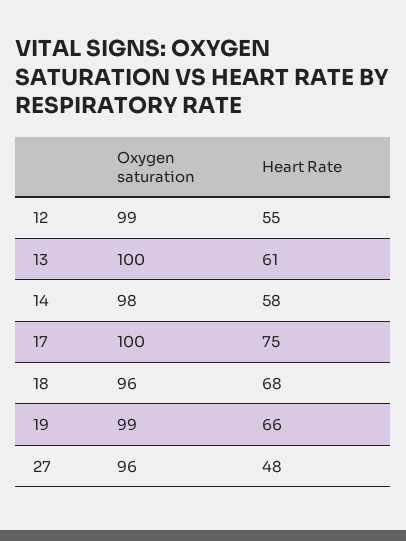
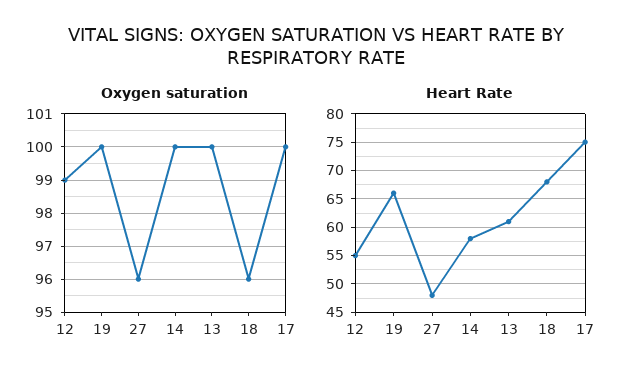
Oxygen saturation, 14: 98 -> 100
Oxygen saturation, 19: 99 -> 100

